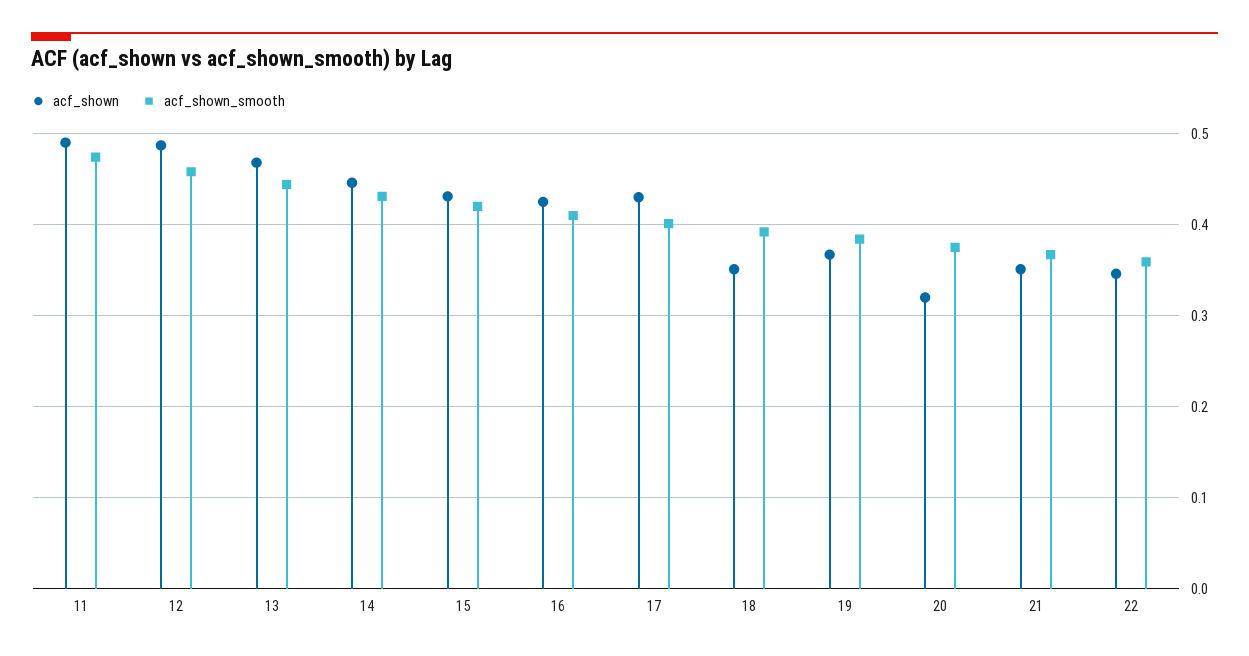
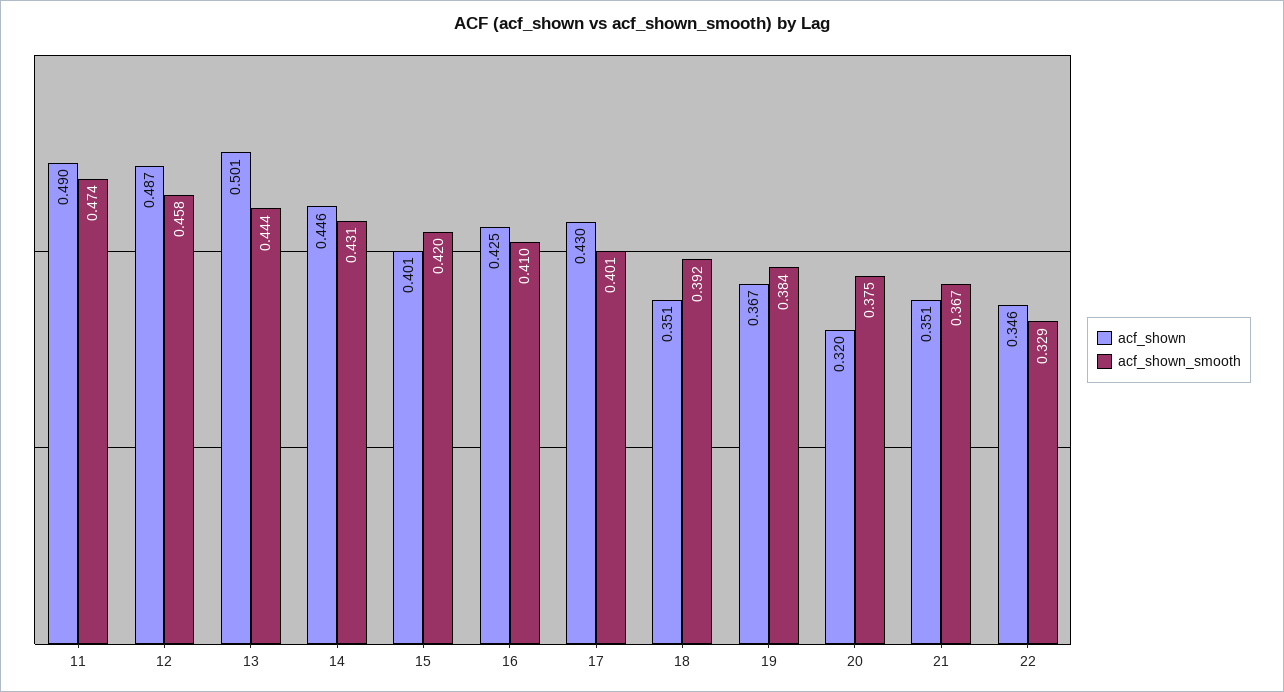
acf_shown, 13: 0.47 -> 0.501
acf_shown, 15: 0.43 -> 0.401
acf_shown_smooth, 22: 0.36 -> 0.329

